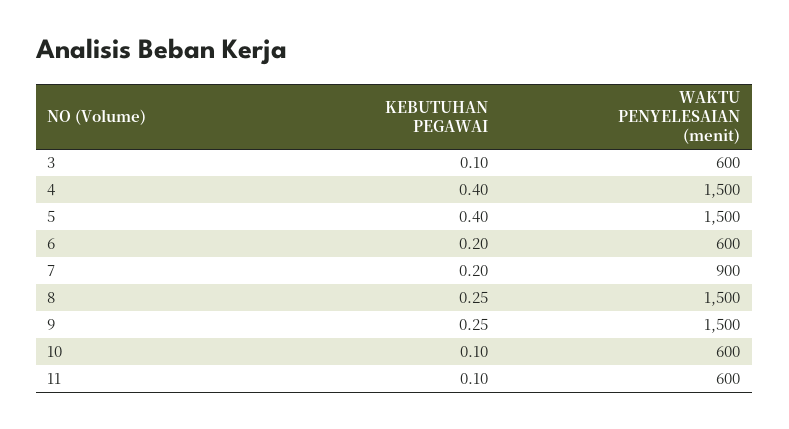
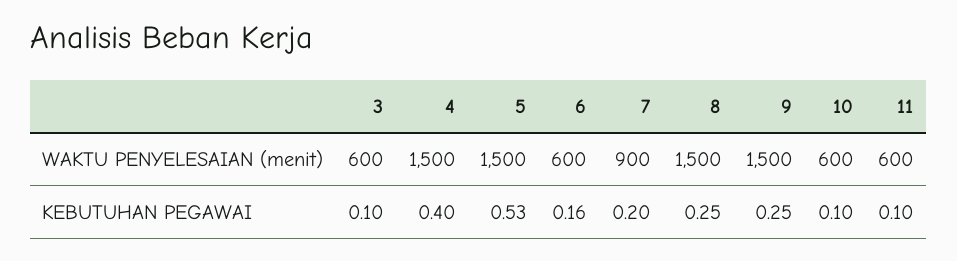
KEBUTUHAN PEGAWAI, 5: 0.4 -> 0.53
KEBUTUHAN PEGAWAI, 6: 0.2 -> 0.16

